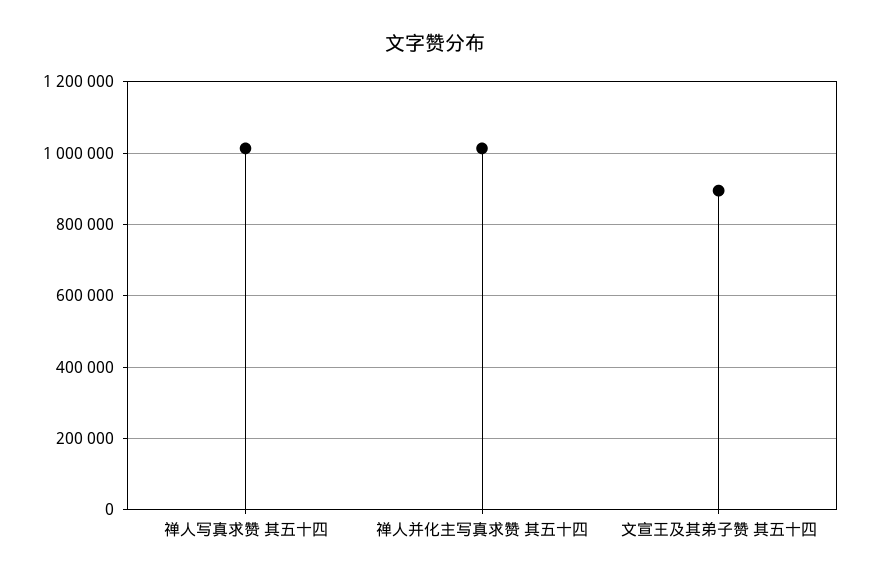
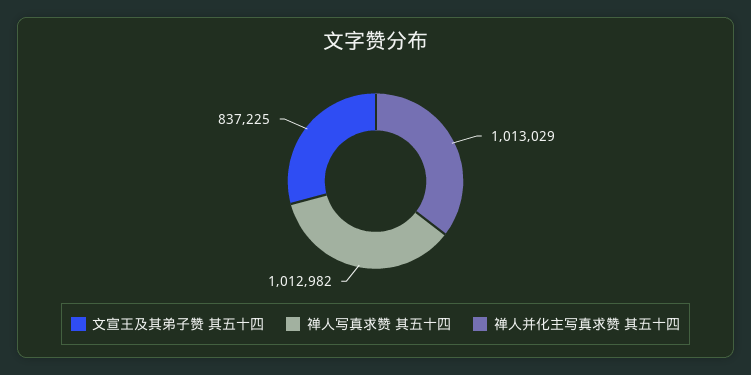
文宣王及其弟子赞 其五十四: 900000 -> 837225

